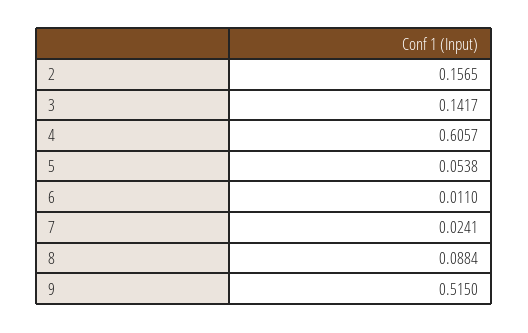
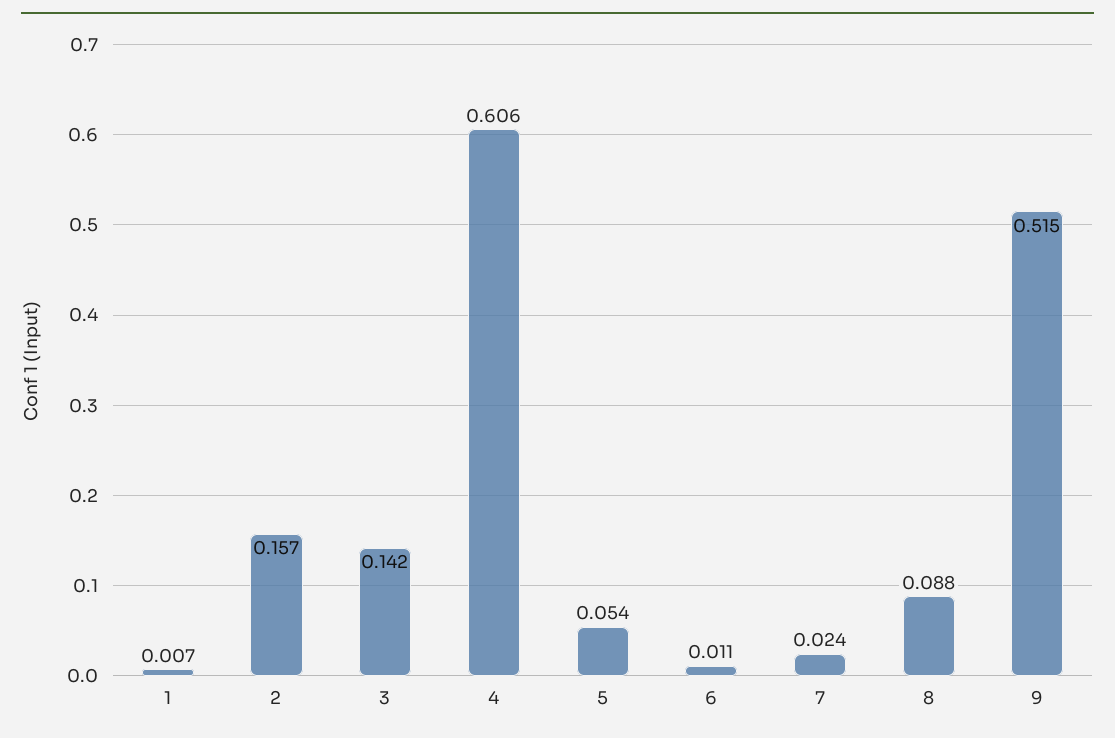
1: none -> 0.007

